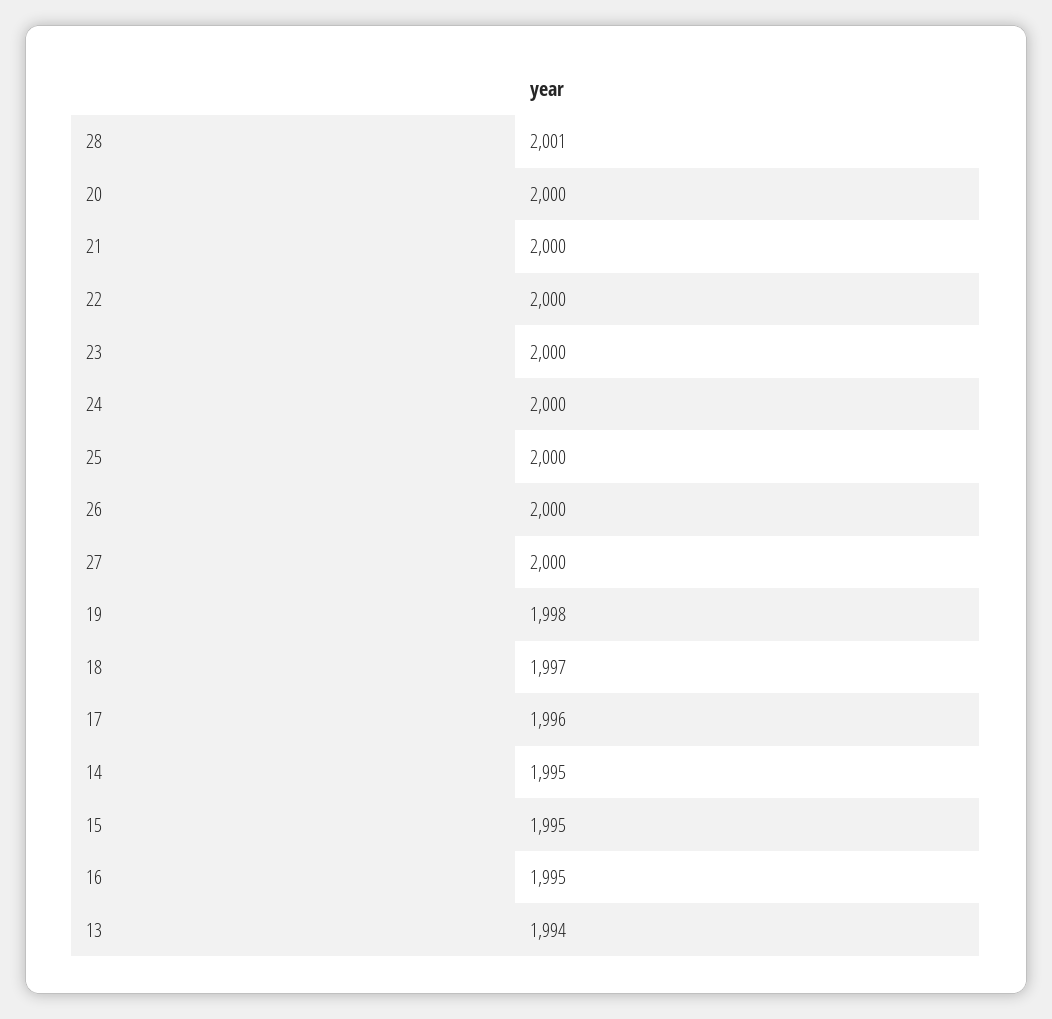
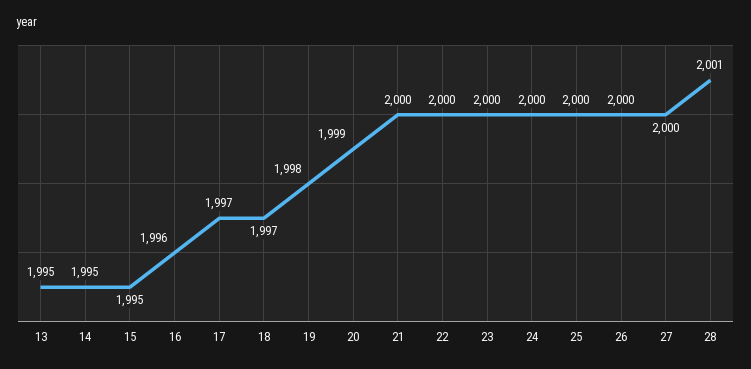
20: 2000 -> 1999
17: 1996 -> 1997
16: 1995 -> 1996
13: 1994 -> 1995

